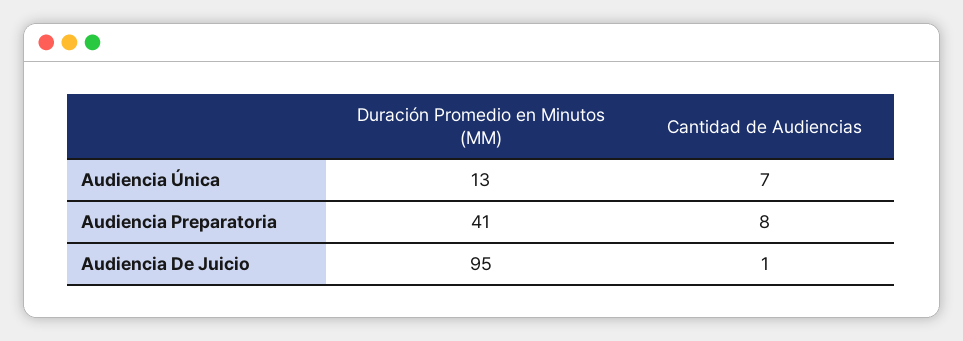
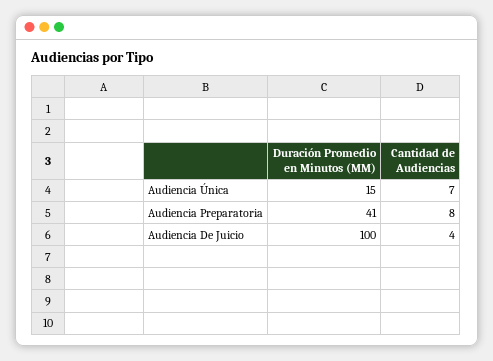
Duración Promedio en Minutos (MM), Audiencia Única: 13 -> 15
Duración Promedio en Minutos (MM), Audiencia De Juicio: 95 -> 100
Cantidad de Audiencias, Audiencia De Juicio: 1 -> 4

